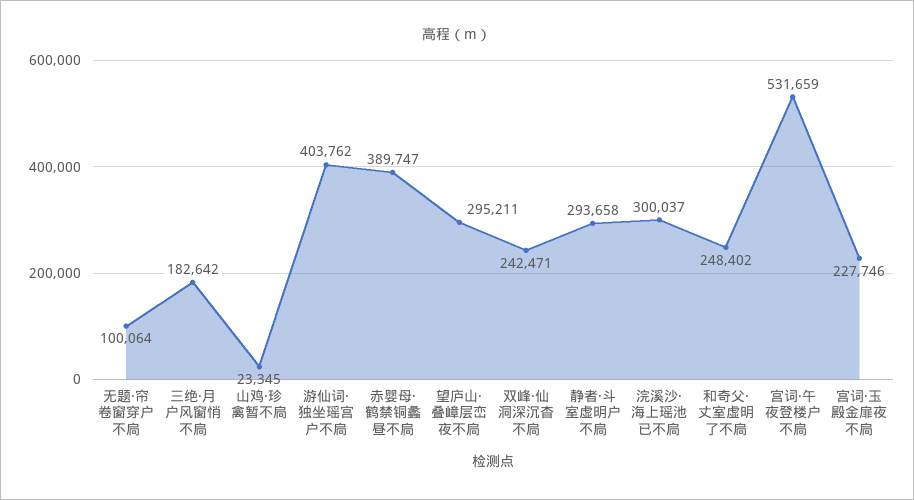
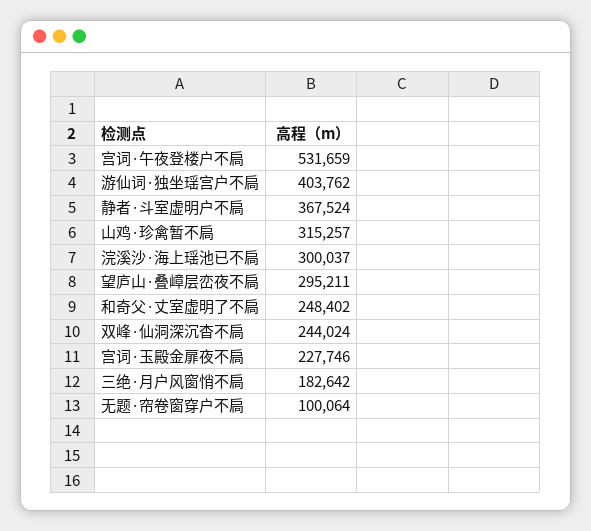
山鸡·珍禽暂不扃: 23345 -> 315257
赤婴母·鹤禁铜蠡昼不扃: 389747 -> none
双峰·仙洞深沉杳不扃: 242471 -> 244024
静者·斗室虚明户不扃: 293658 -> 367524

